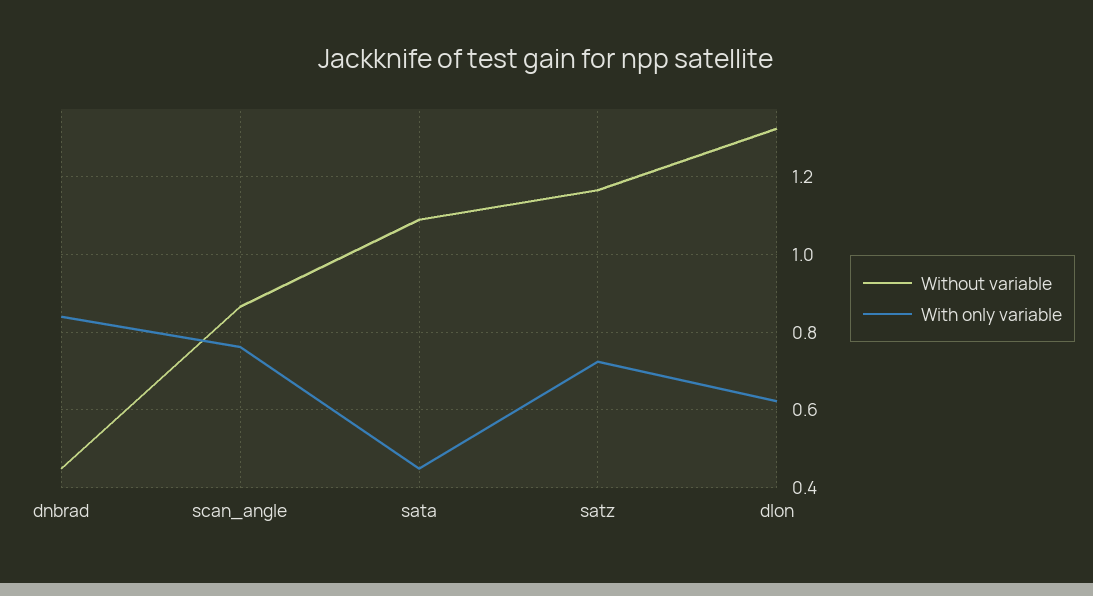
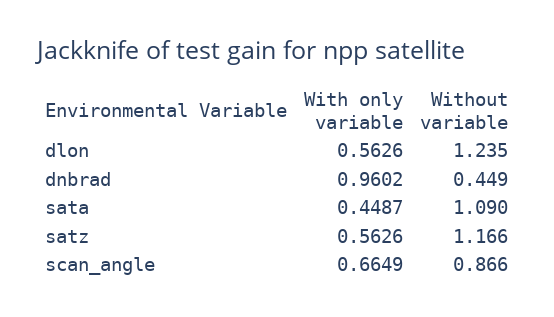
With only variable, dnbrad: 0.84 -> 0.9602
With only variable, scan_angle: 0.76 -> 0.6649
With only variable, satz: 0.72 -> 0.5626
Without variable, dlon: 1.32 -> 1.235
With only variable, dlon: 0.62 -> 0.5626

